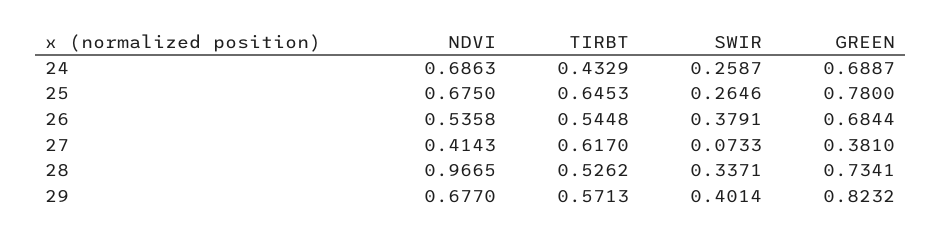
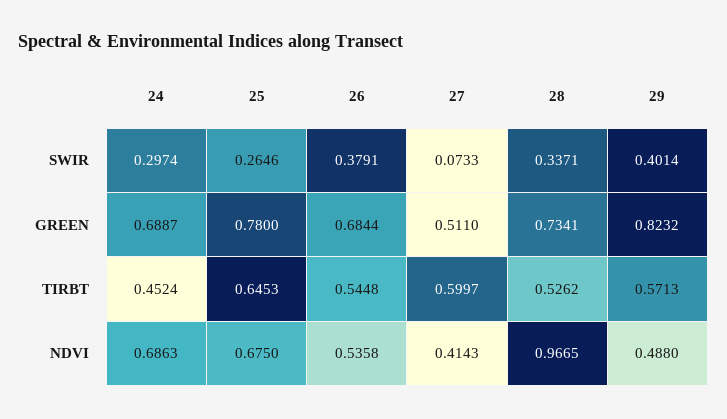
TIRBT, 24: 0.4329 -> 0.4524
SWIR, 24: 0.2587 -> 0.2974
TIRBT, 27: 0.617 -> 0.5997
GREEN, 27: 0.381 -> 0.511
NDVI, 29: 0.677 -> 0.488

